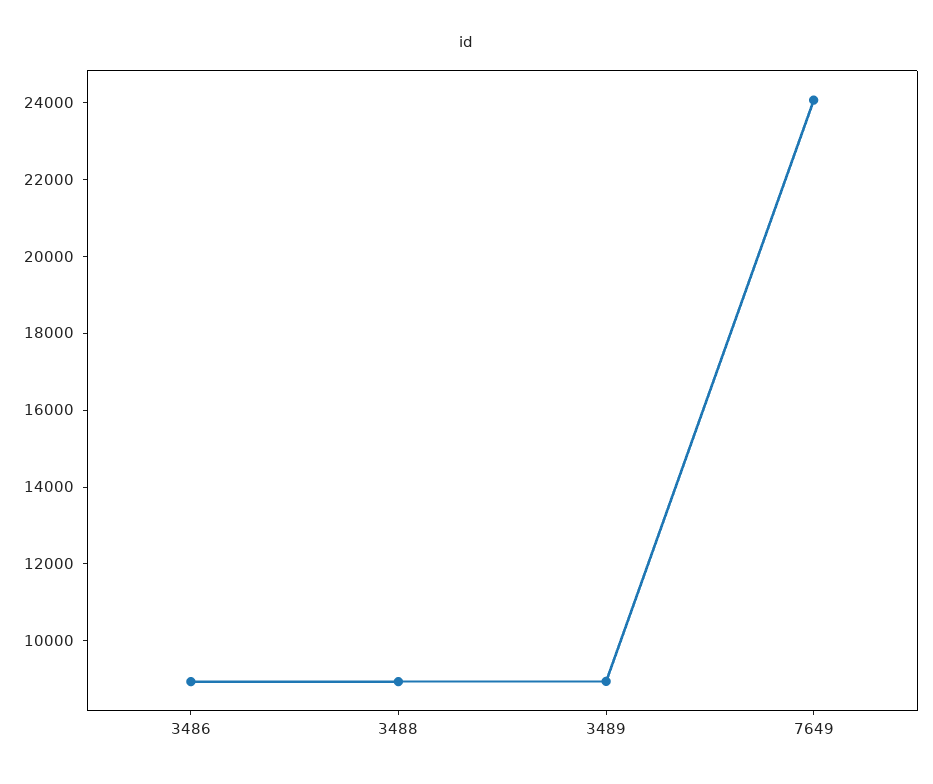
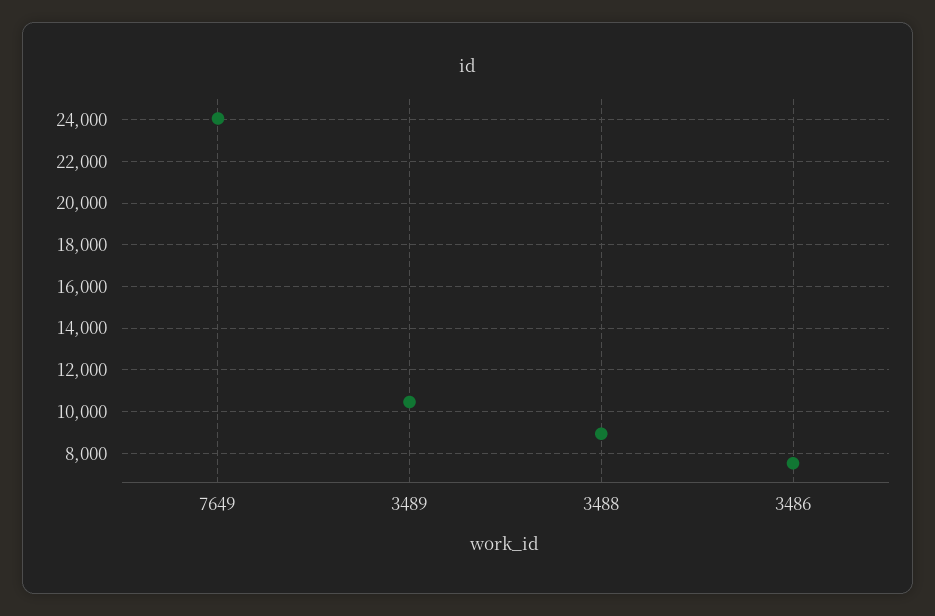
3486: 9000 -> 7500
3489: 9000 -> 10500

